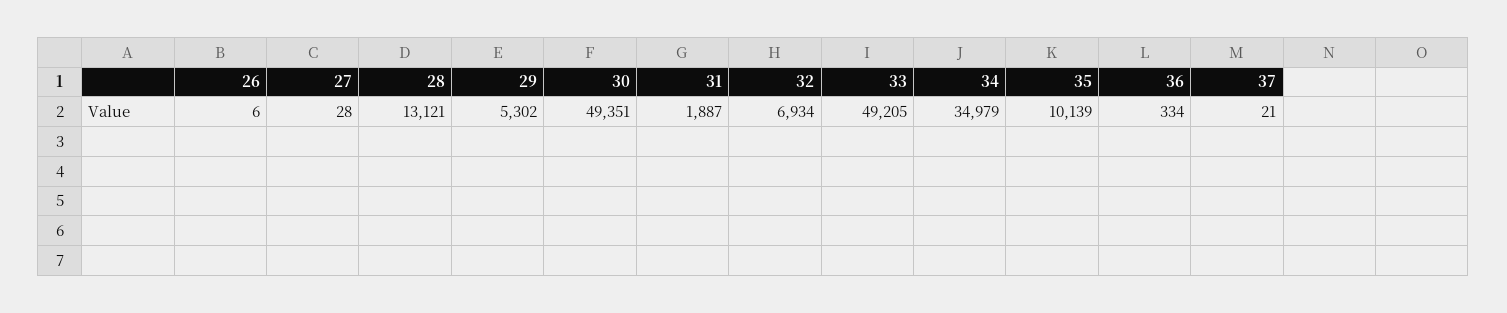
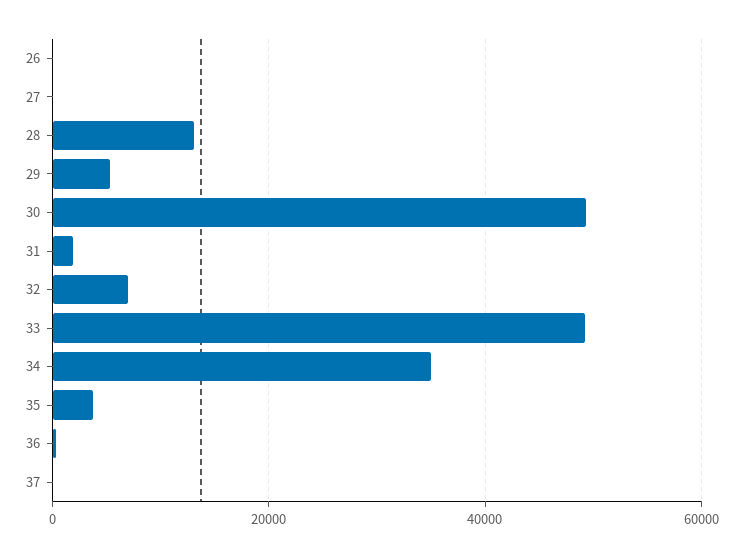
35: 10139 -> 4000

